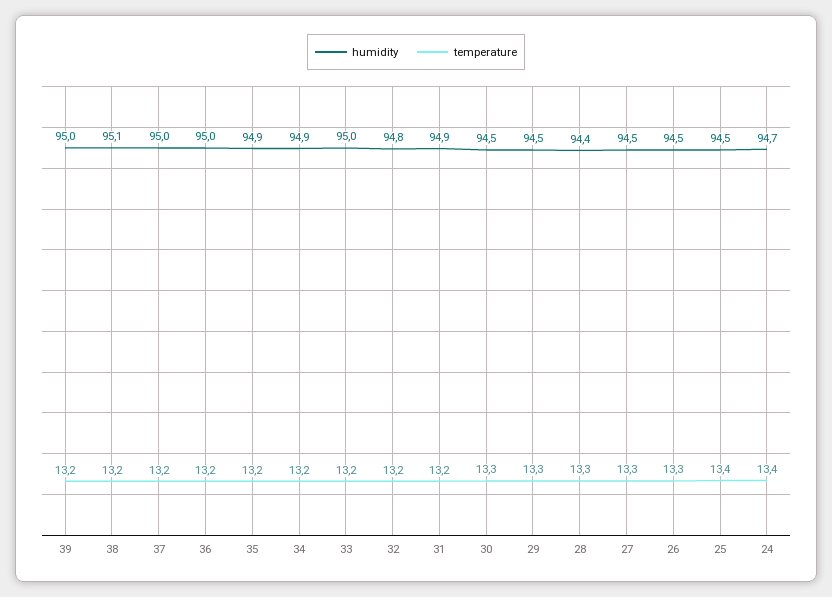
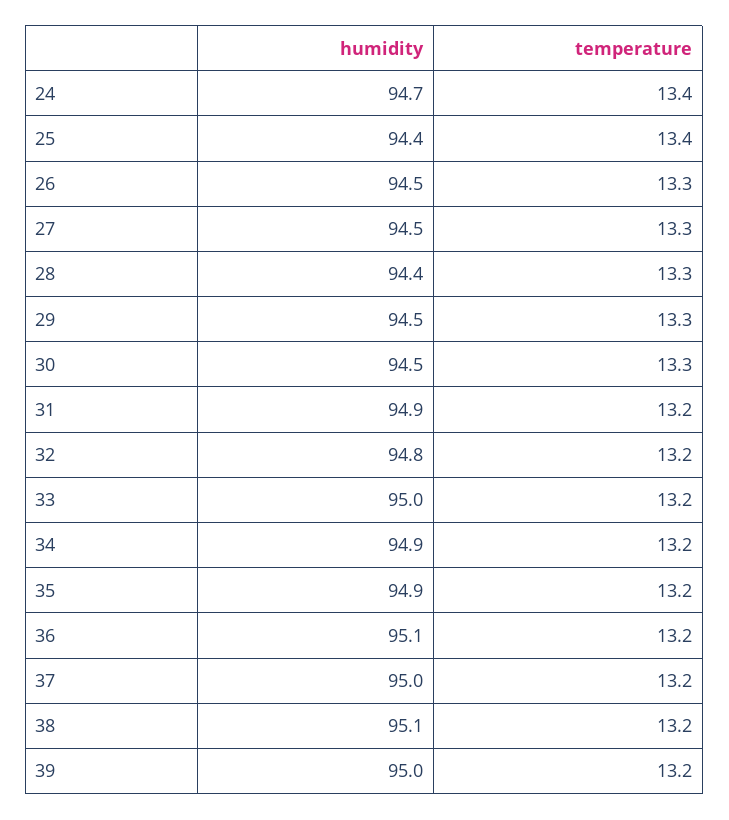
humidity, 36: 95 -> 95.1
humidity, 25: 94.5 -> 94.4

